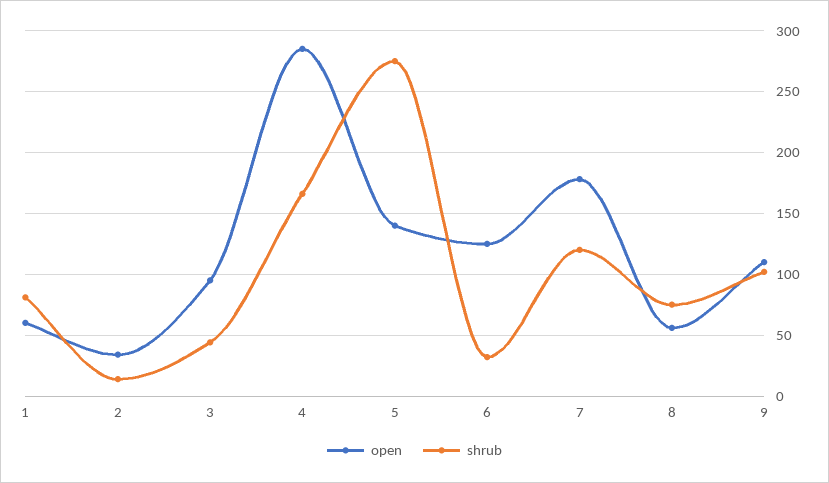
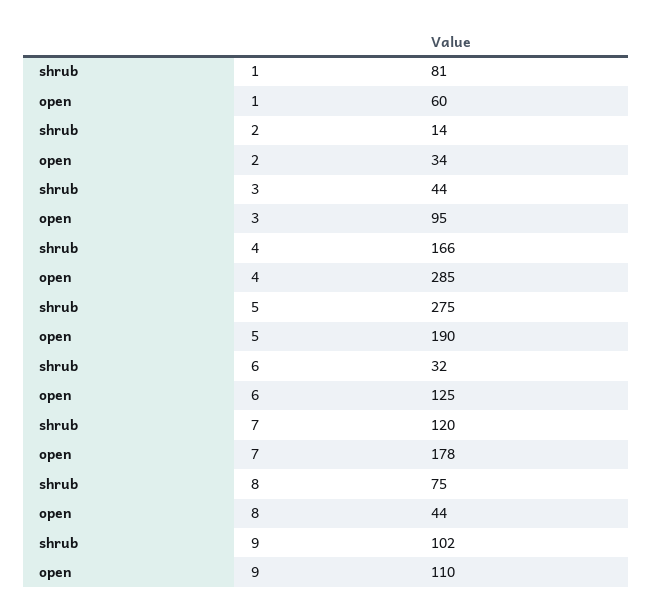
open, 5: 140 -> 190
open, 8: 55 -> 44

